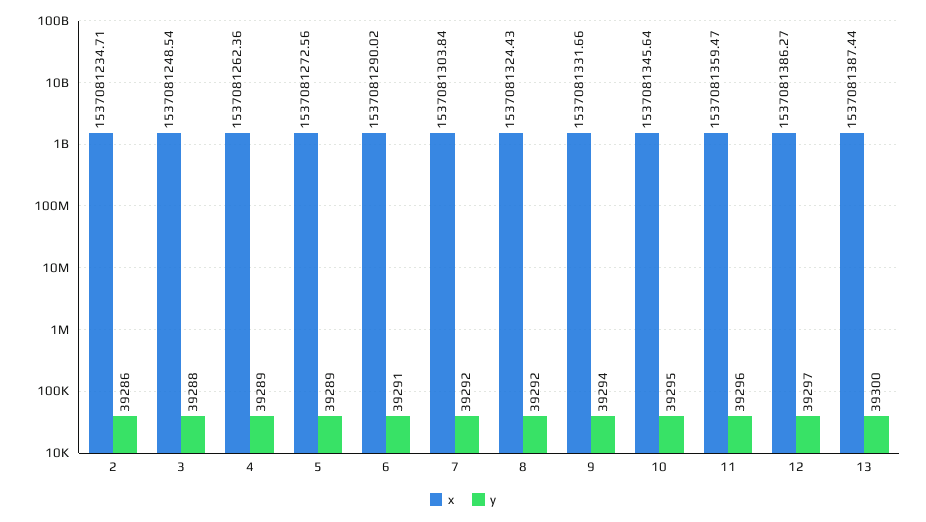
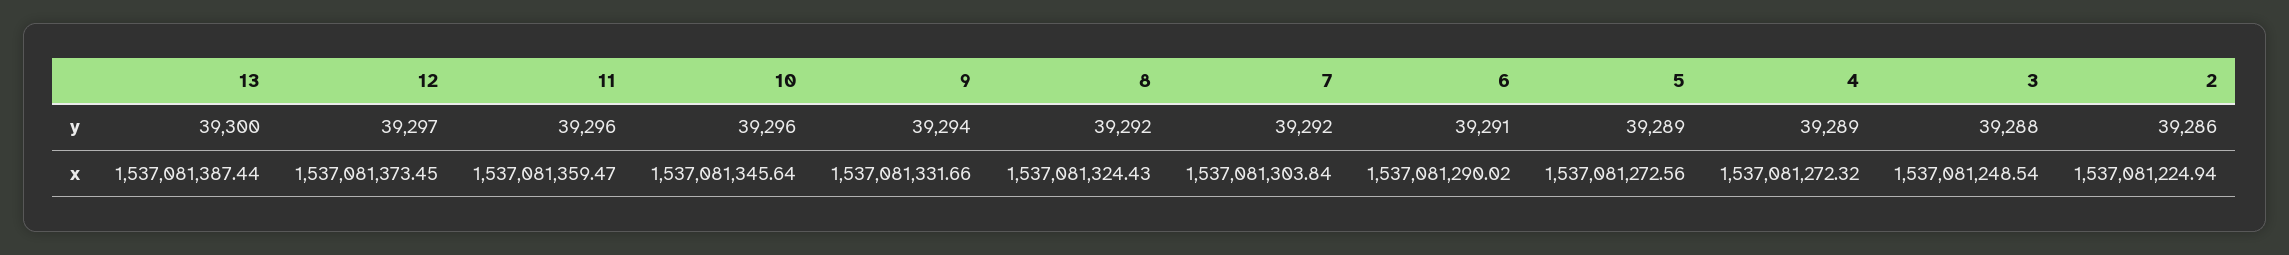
x, 2: 1537081234.71 -> 1537081224.94
x, 4: 1537081262.36 -> 1537081272.32
y, 10: 39295 -> 39296
x, 12: 1537081386.27 -> 1537081373.45

